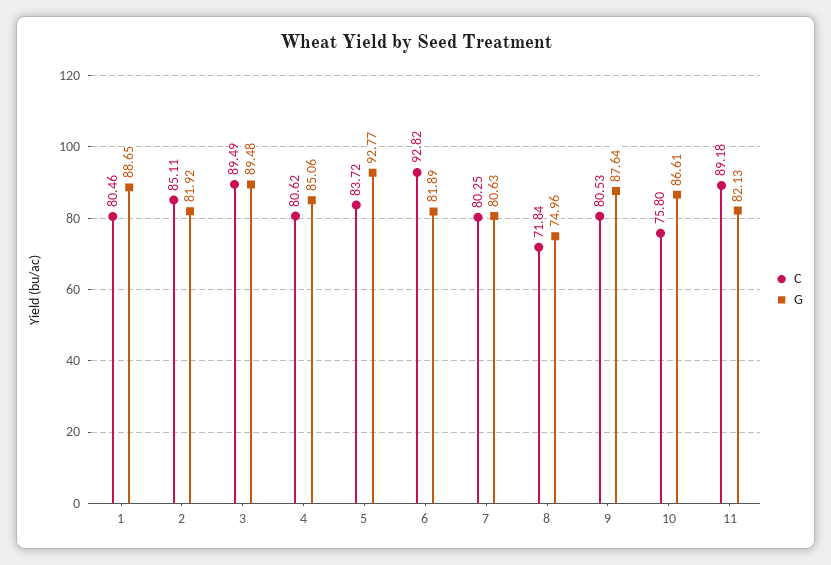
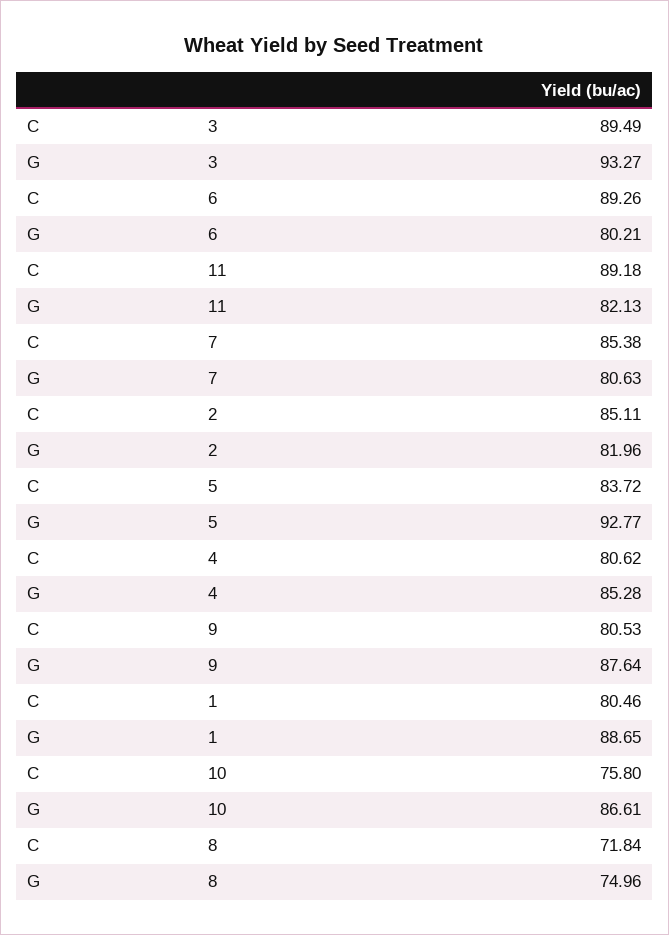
G, 2: 81.92 -> 81.96
G, 3: 89.48 -> 93.27
G, 4: 85.06 -> 85.28
C, 6: 92.82 -> 89.26
G, 6: 81.89 -> 80.21
C, 7: 80.25 -> 85.38

